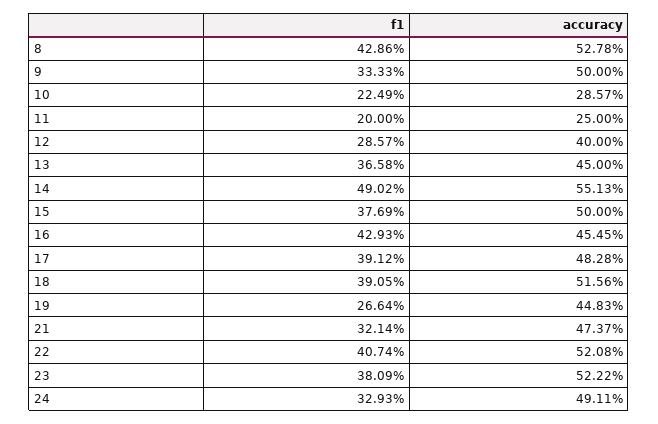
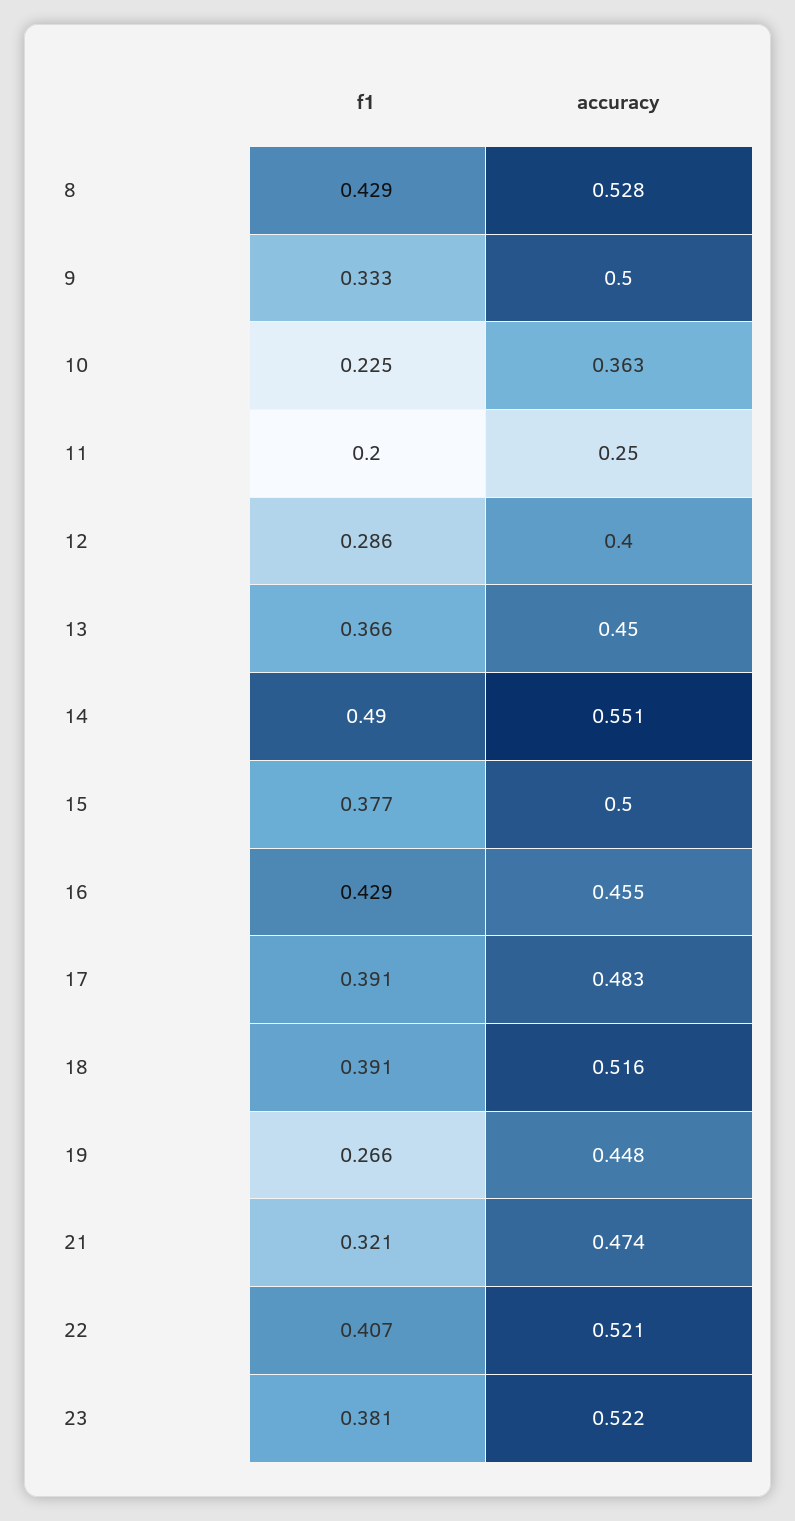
accuracy, 10: 0.2857 -> 0.363
f1, 24: 0.3293 -> none
accuracy, 24: 0.4911 -> none

